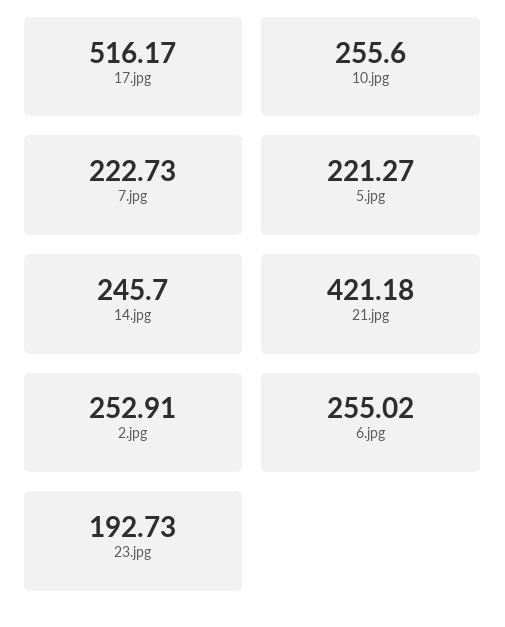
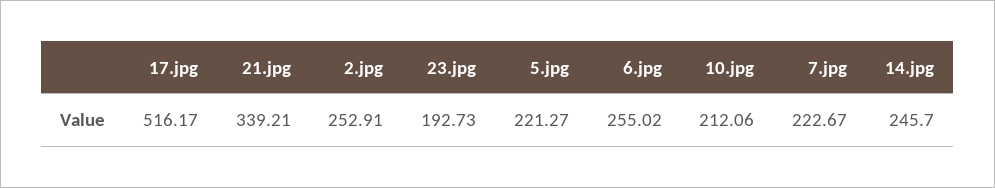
10.jpg: 255.6 -> 212.06
7.jpg: 222.73 -> 222.67
21.jpg: 421.18 -> 339.21

